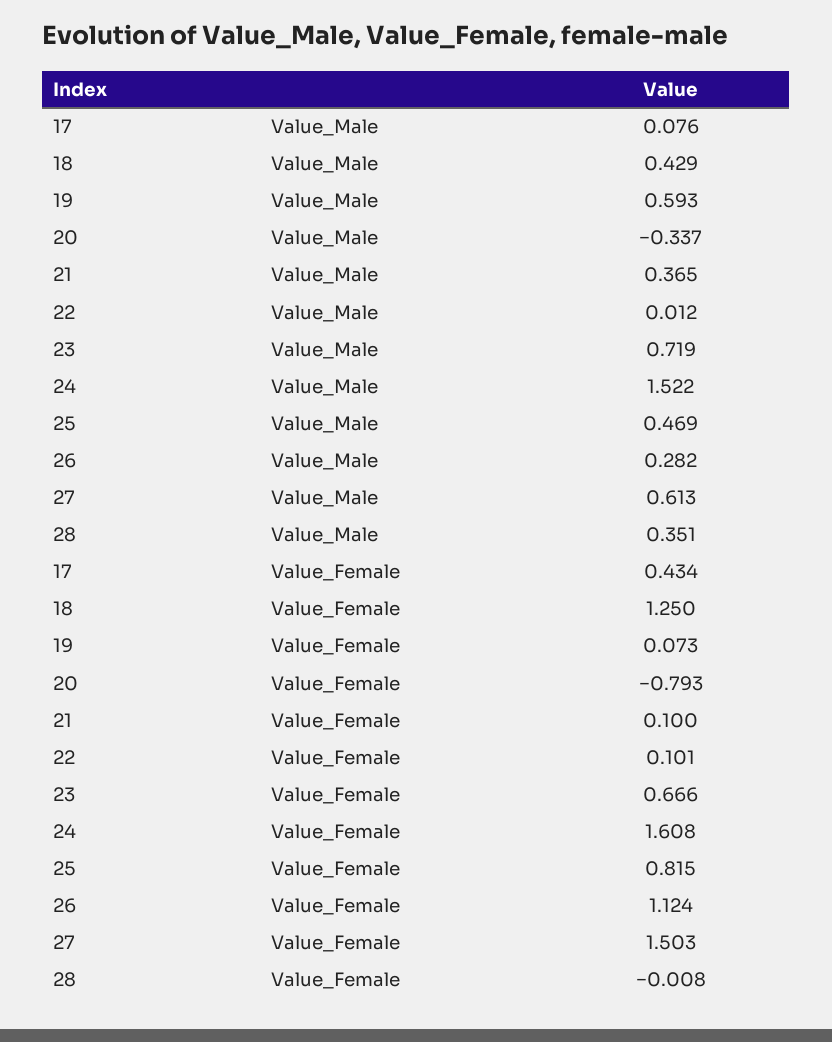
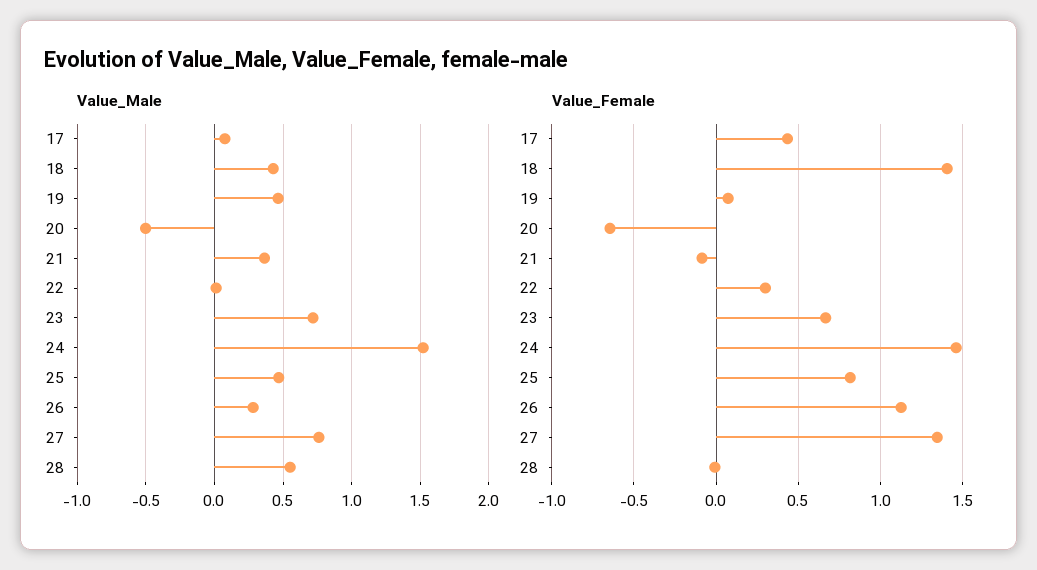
Value_Male, 19: 0.593 -> 0.45
Value_Male, 20: -0.337 -> -0.5
Value_Male, 27: 0.613 -> 0.75
Value_Male, 28: 0.351 -> 0.55
Value_Female, 18: 1.25 -> 1.4
Value_Female, 20: -0.793 -> -0.65
Value_Female, 21: 0.1 -> -0.1
Value_Female, 22: 0.101 -> 0.3
Value_Female, 24: 1.608 -> 1.45
Value_Female, 27: 1.503 -> 1.35

